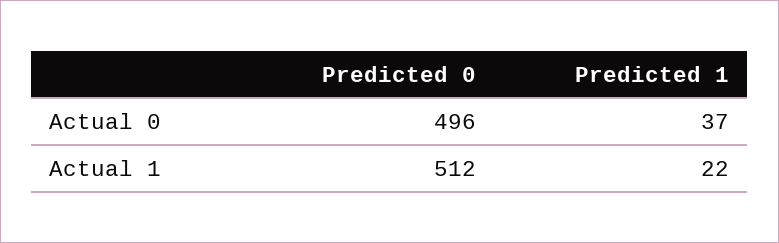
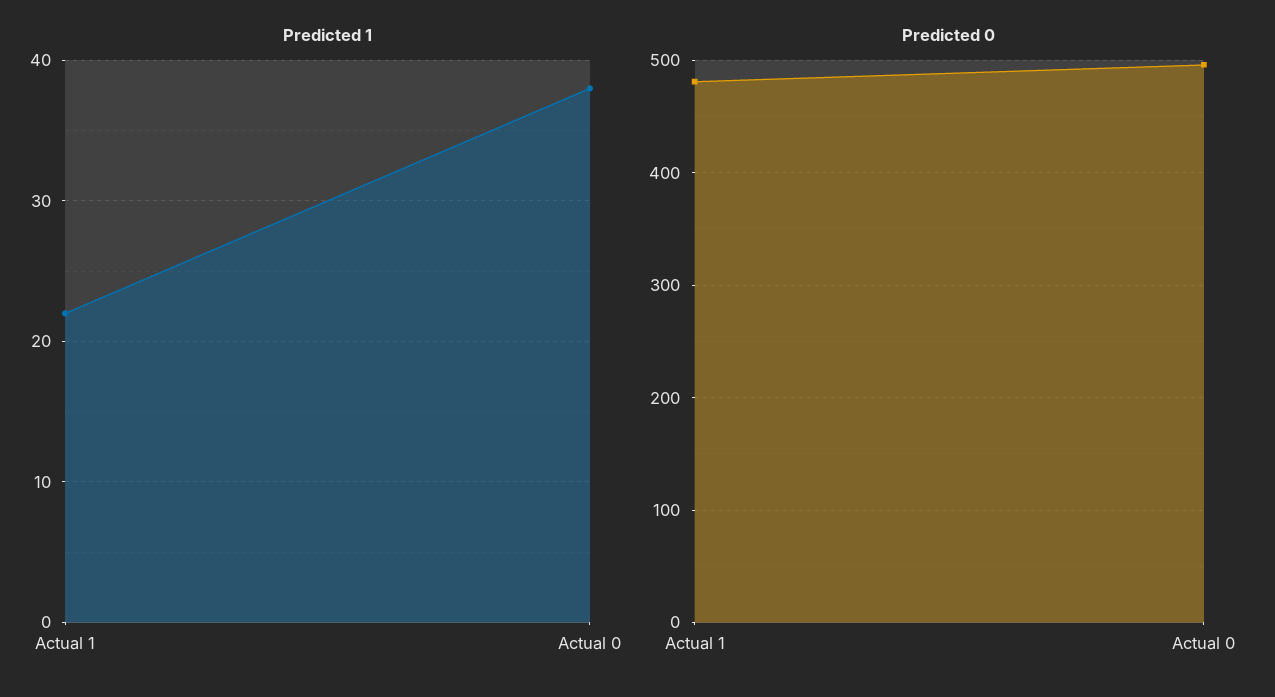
Predicted 1, Actual 0: 37 -> 38
Predicted 0, Actual 1: 512 -> 480

